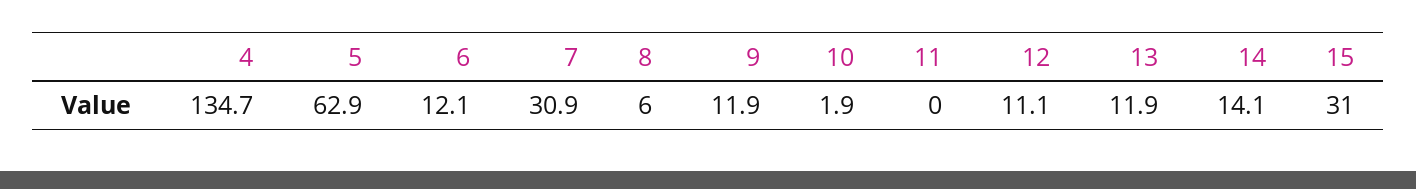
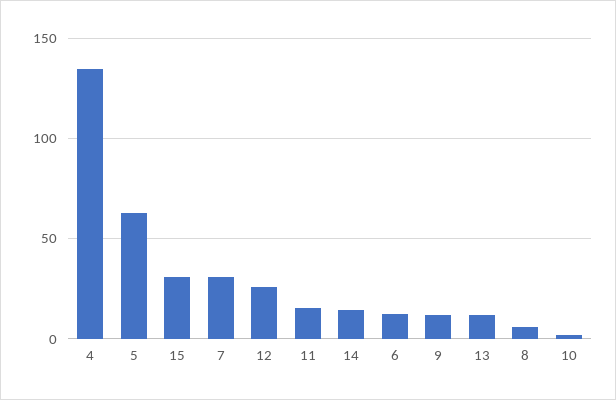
11: 0 -> 15
12: 11.1 -> 25

